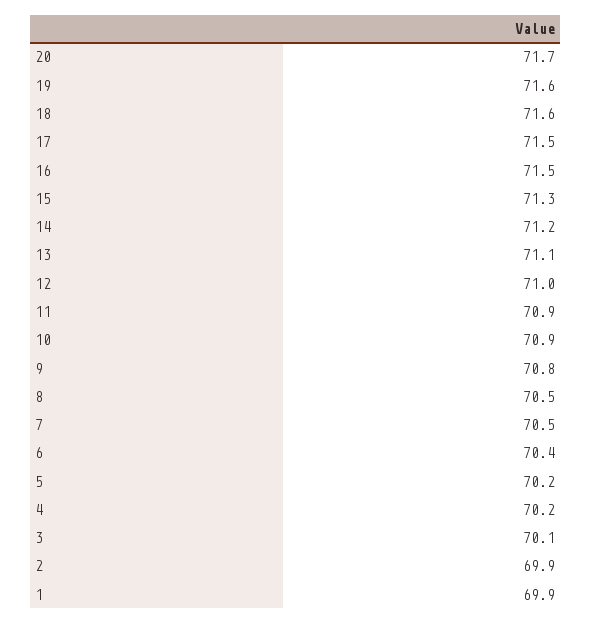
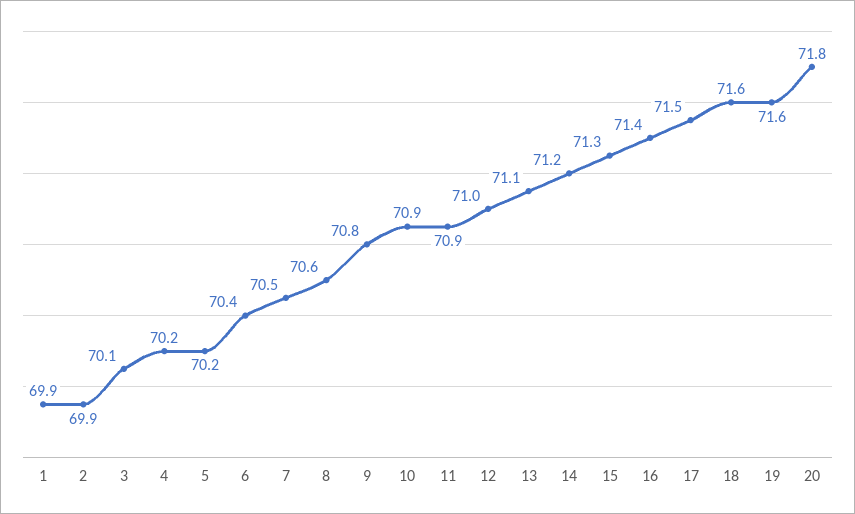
20: 71.7 -> 71.8
16: 71.5 -> 71.4
8: 70.5 -> 70.6

